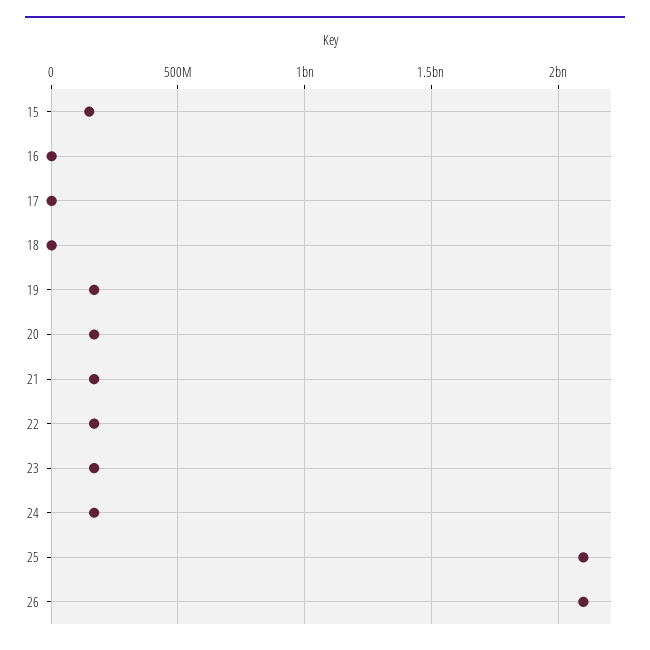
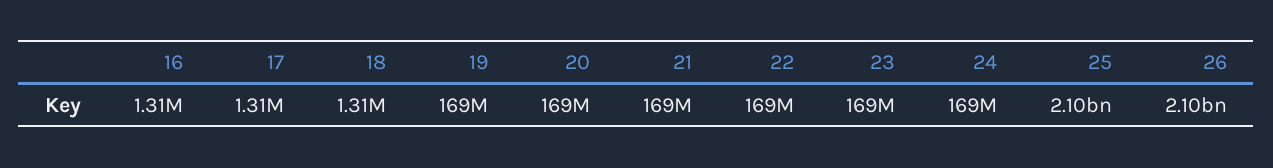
15: 150000000 -> none

